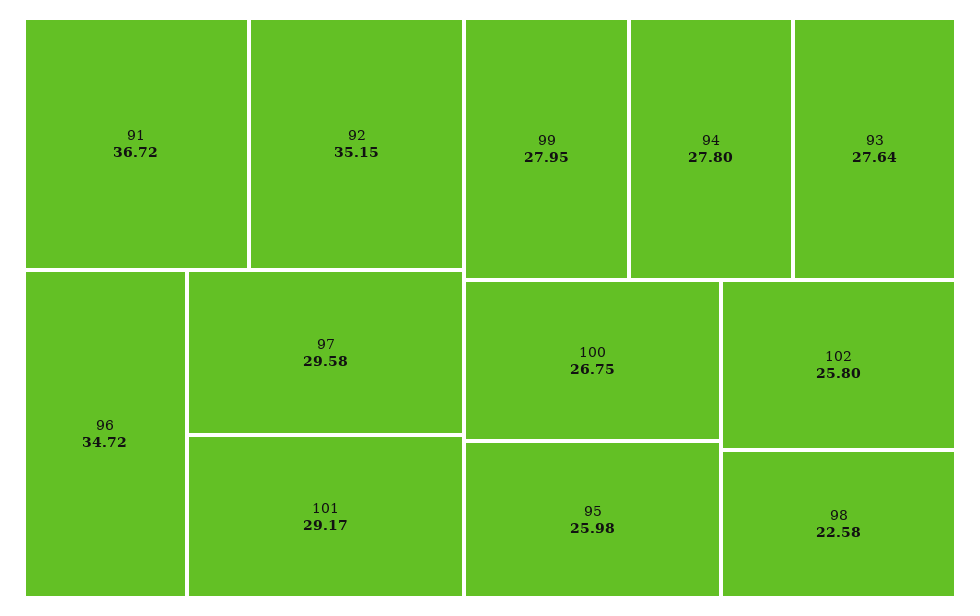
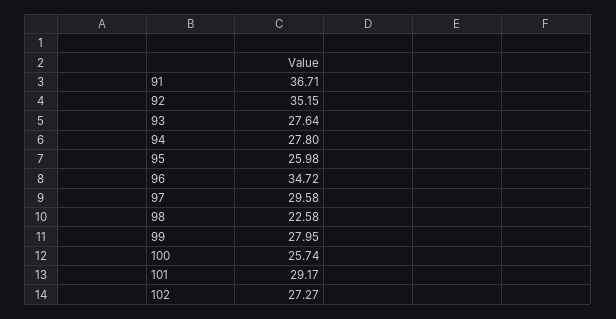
91: 36.72 -> 36.71
100: 26.75 -> 25.74
102: 25.8 -> 27.27

